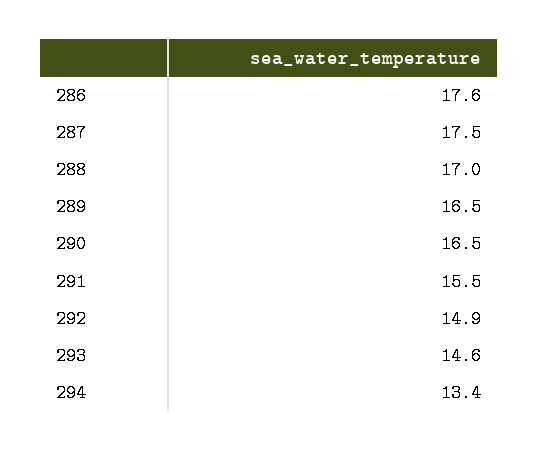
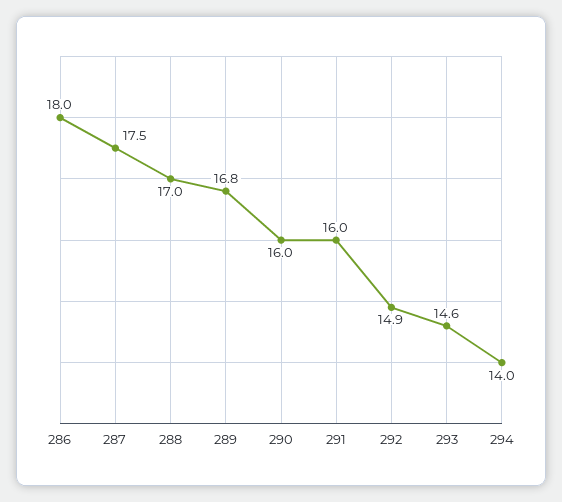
286: 17.6 -> 18
289: 16.5 -> 16.8
290: 16.5 -> 16
291: 15.5 -> 16
294: 13.4 -> 14

